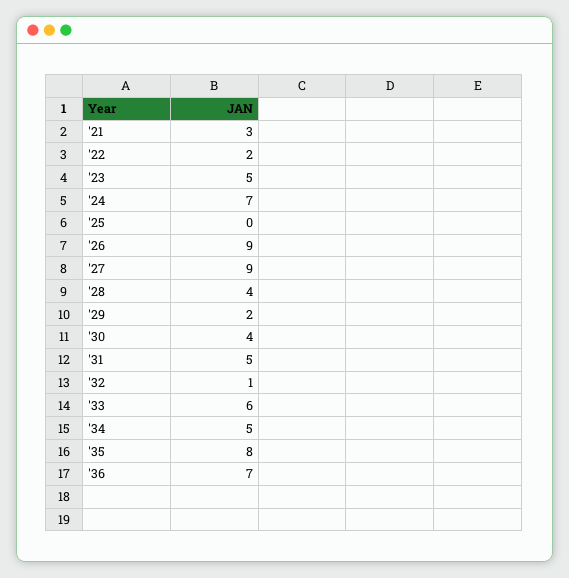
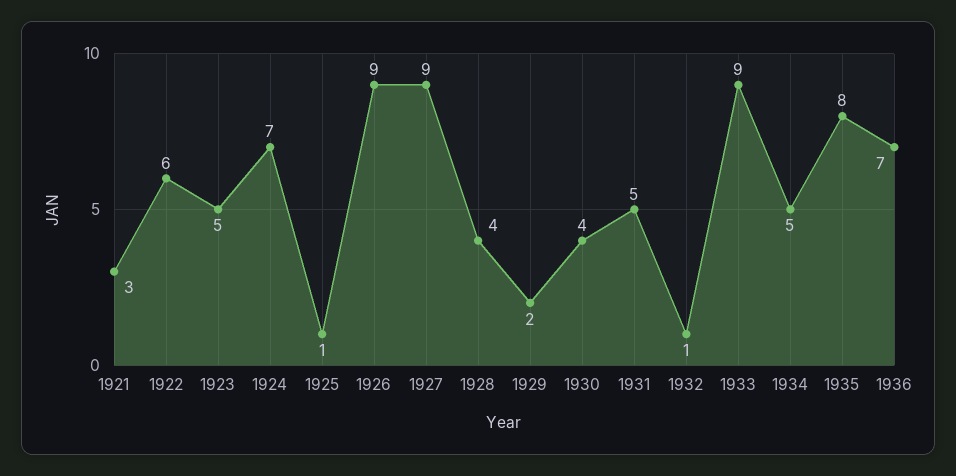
'22: 2 -> 6
'25: 0 -> 1
'33: 6 -> 9

